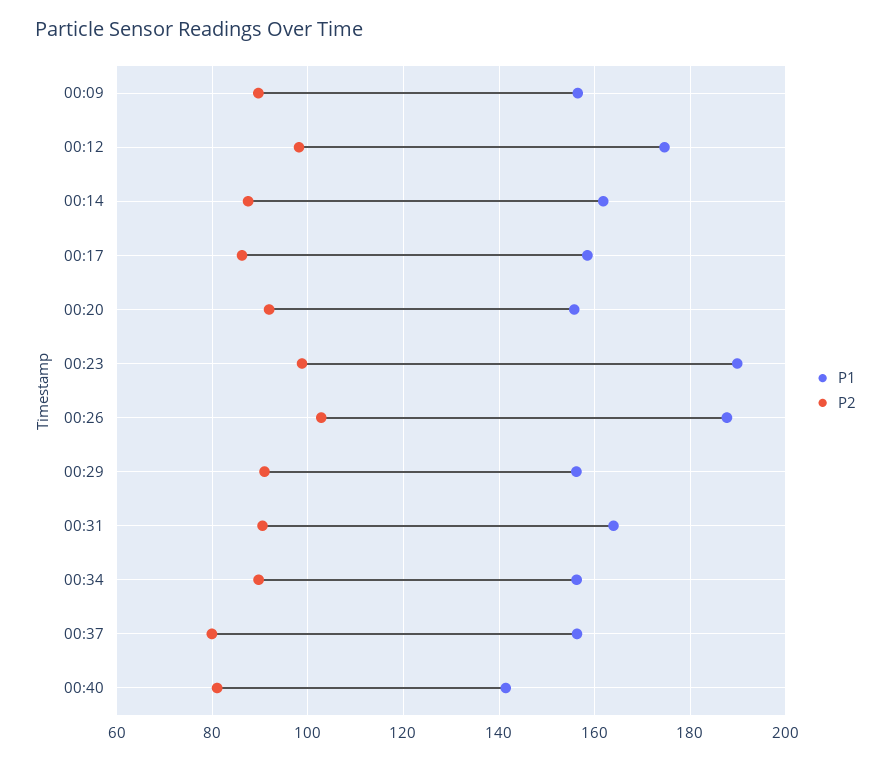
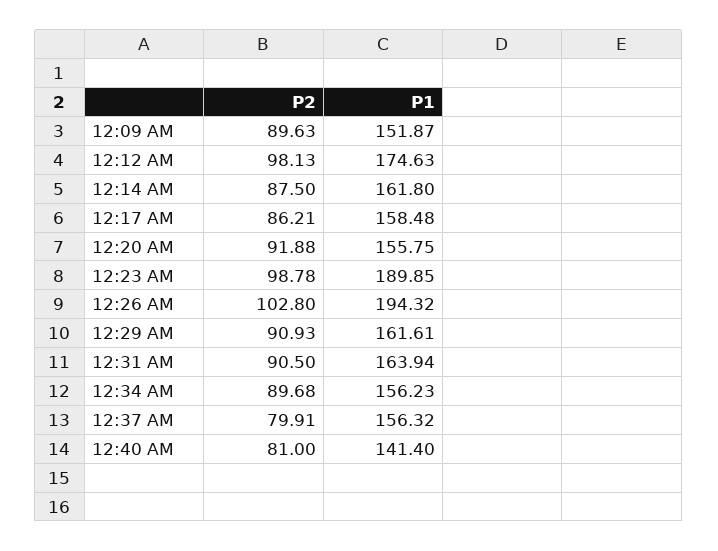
P1, 00:09: 156 -> 151.87
P1, 00:26: 188 -> 194.32
P1, 00:29: 156 -> 161.61

